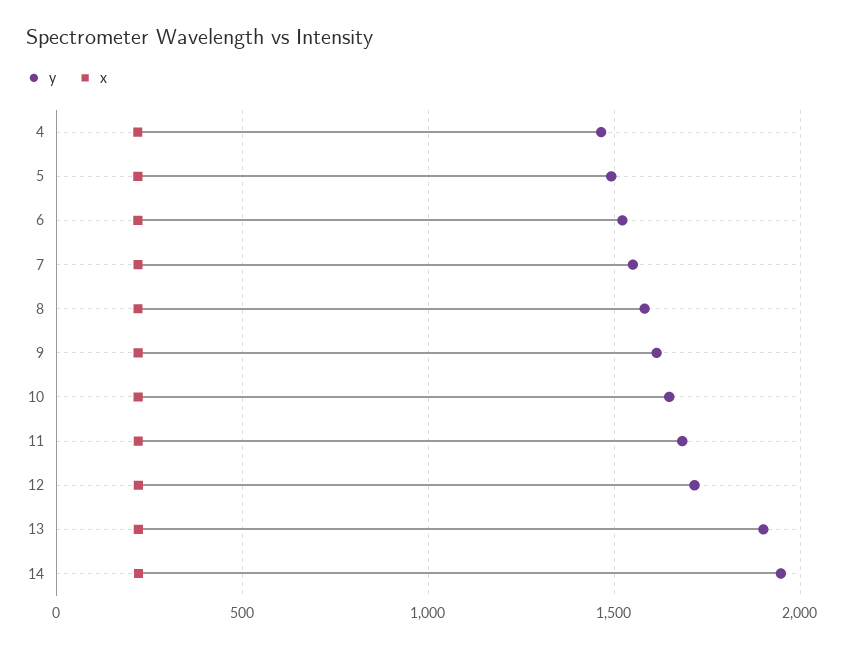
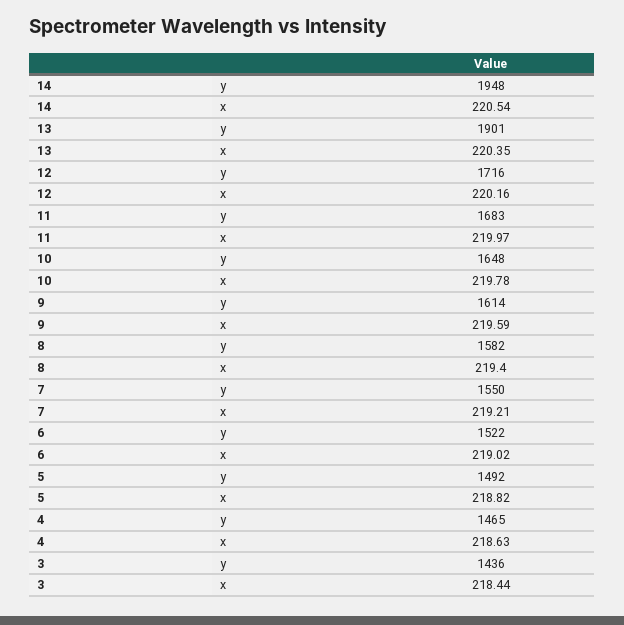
y, 3: none -> 1436
x, 3: none -> 218.44

